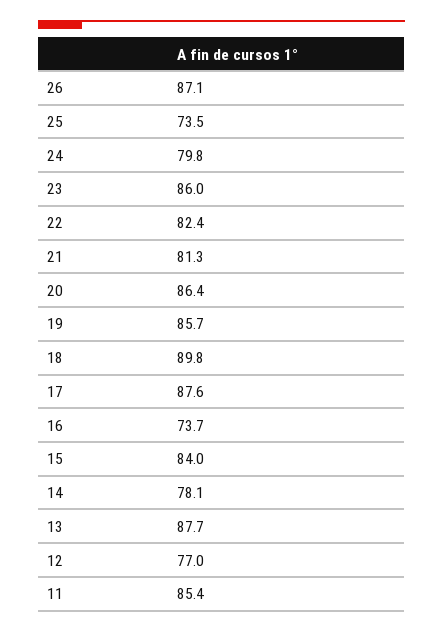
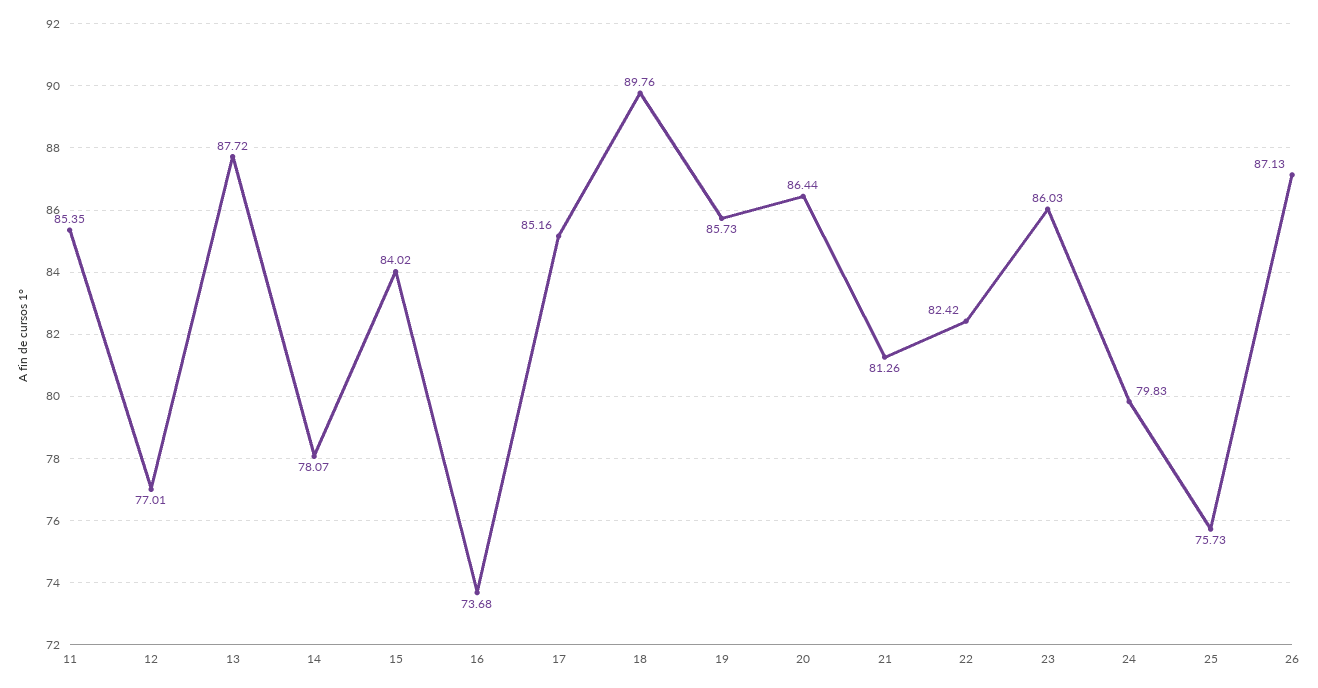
25: 73.5 -> 75.73
17: 87.6 -> 85.16

